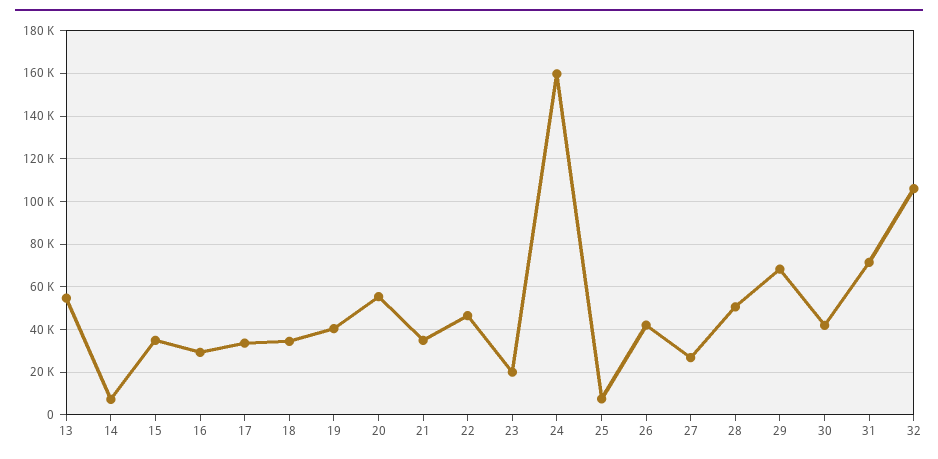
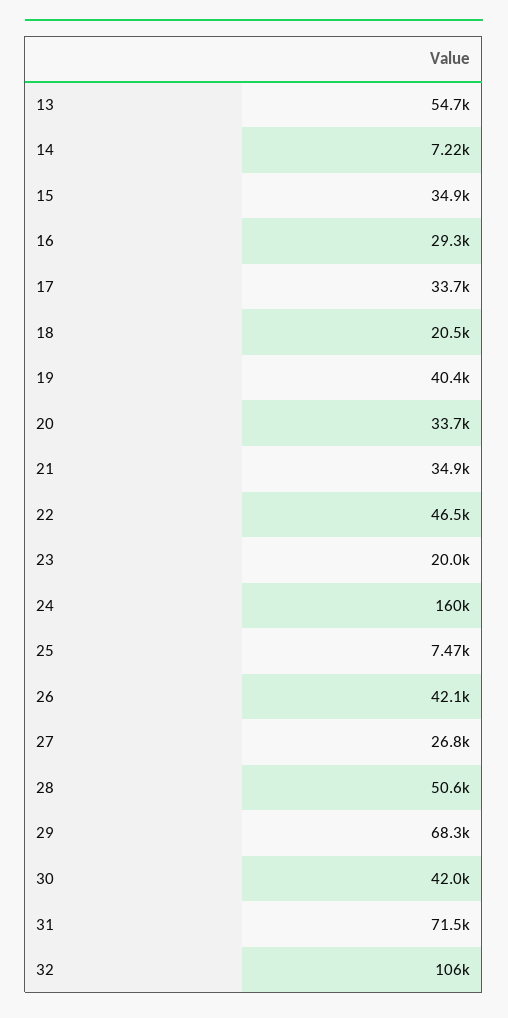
18: 35000 -> 20500
20: 55000 -> 33700

